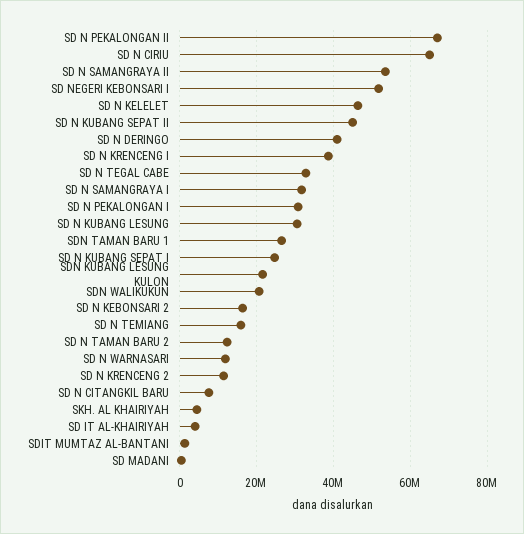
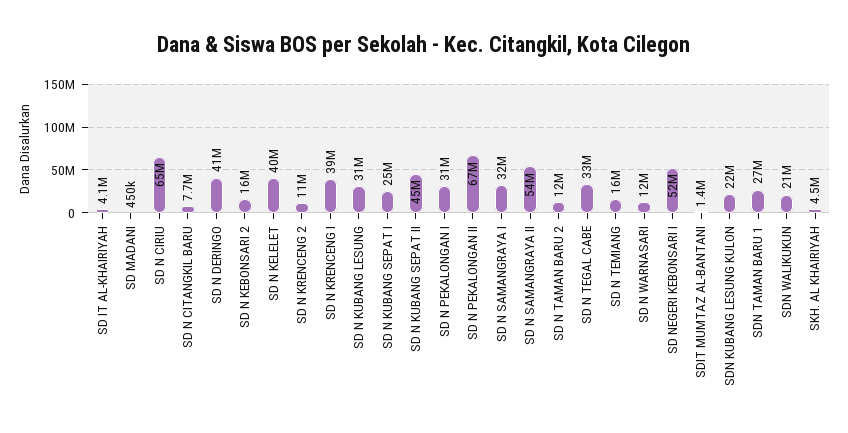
SD N KELELET: 46000000 -> 40000000

